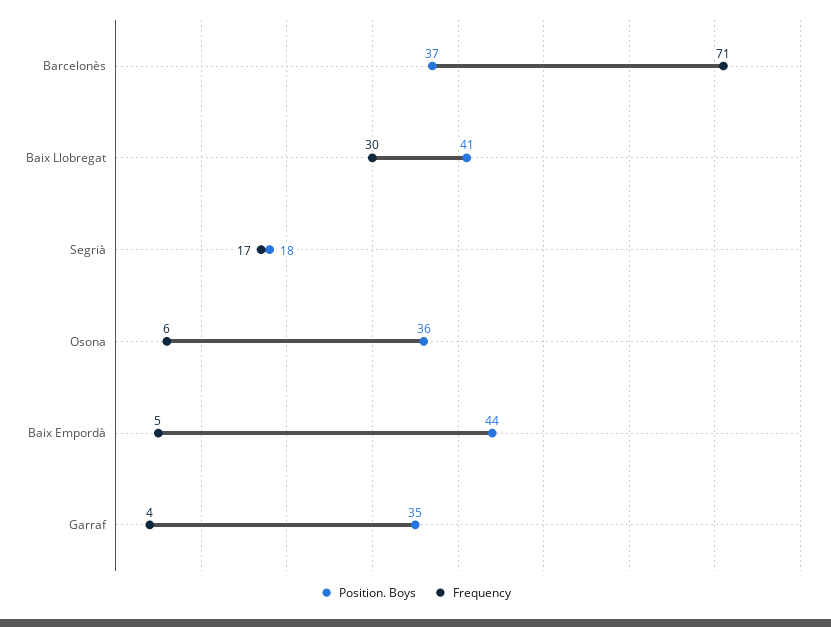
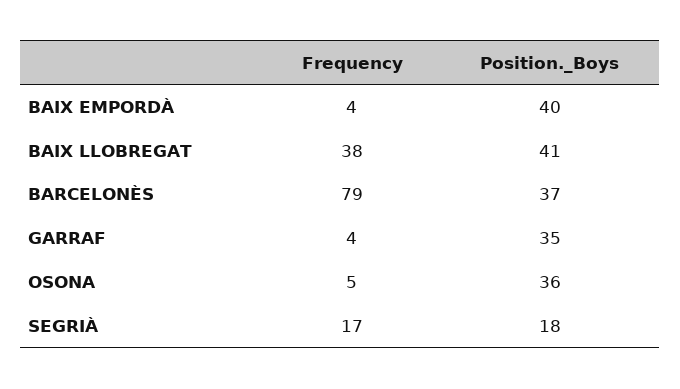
Frequency, Barcelonès: 71 -> 79
Frequency, Baix Llobregat: 30 -> 38
Frequency, Osona: 6 -> 5
Position. Boys, Baix Empordà: 44 -> 40
Frequency, Baix Empordà: 5 -> 4

